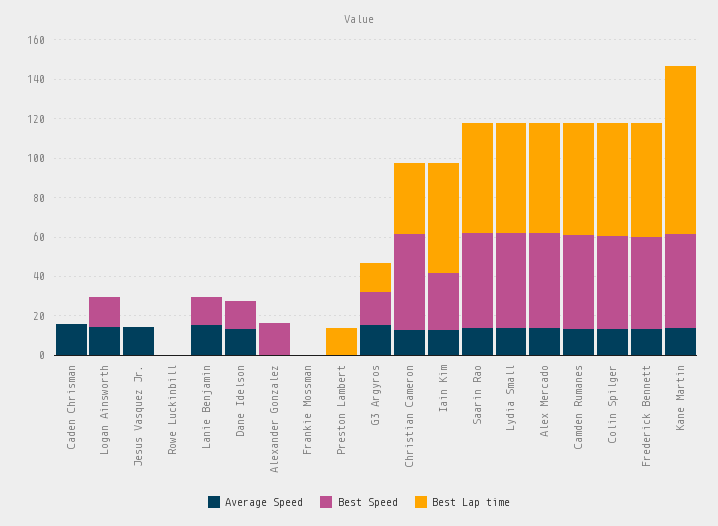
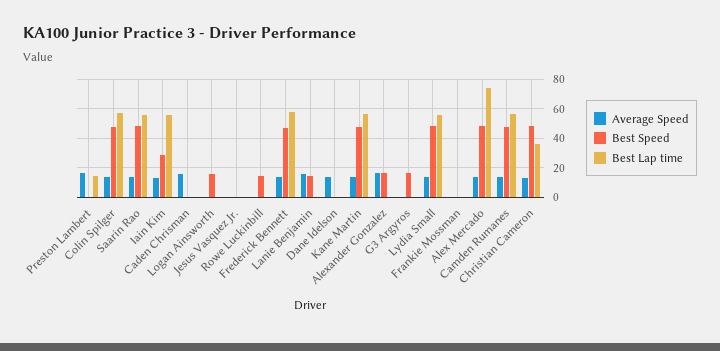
Average Speed, Logan Ainsworth: 15 -> 0
Average Speed, Jesus Vasquez Jr.: 15 -> 0
Best Speed, Rowe Luckinbill: 0 -> 15
Best Speed, Dane Idelson: 15 -> 0
Average Speed, Alexander Gonzalez: 0 -> 15
Average Speed, Preston Lambert: 0 -> 15
Average Speed, G3 Argyros: 15 -> 0
Best Lap time, G3 Argyros: 15 -> 0
Best Lap time, Alex Mercado: 55 -> 75
Best Lap time, Kane Martin: 85 -> 55

